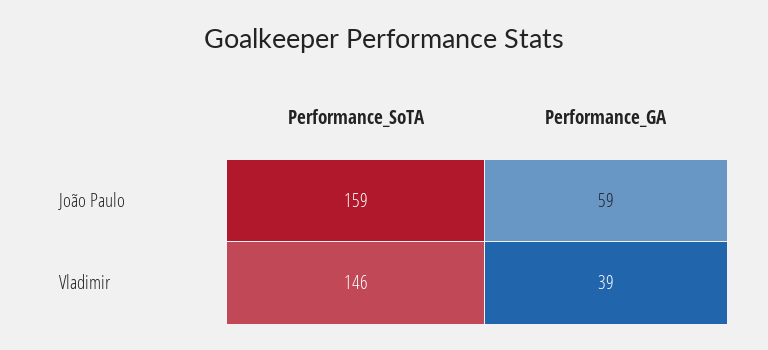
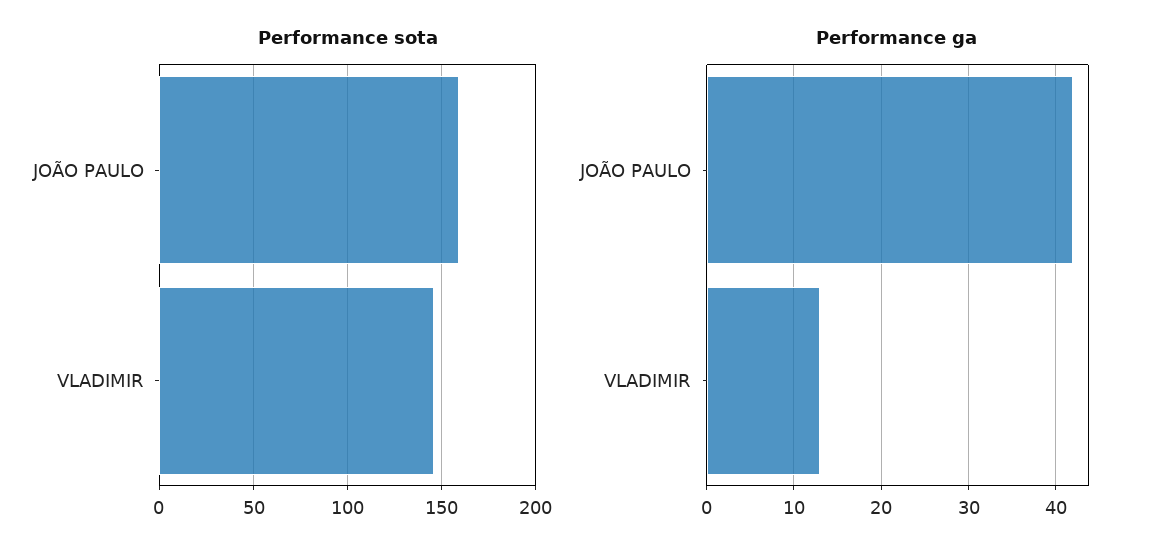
Performance_GA, João Paulo: 59 -> 42
Performance_GA, Vladimir: 39 -> 13

